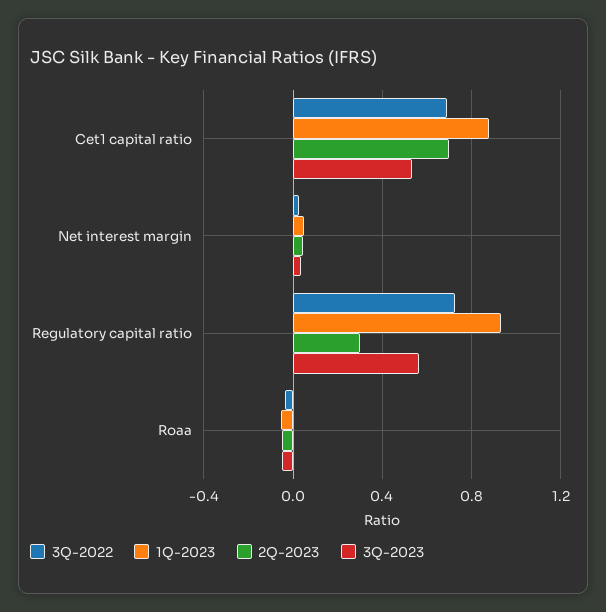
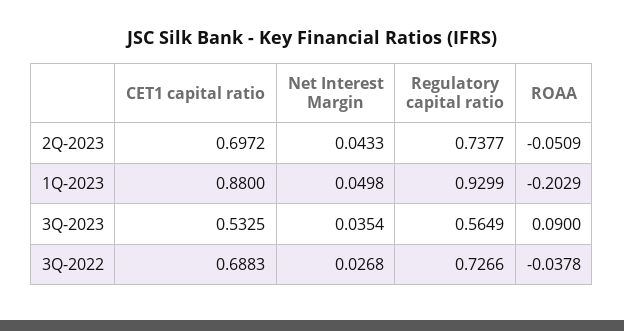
2Q-2023, Regulatory capital ratio: 0.3 -> 0.7377
1Q-2023, Roaa: -0.05 -> -0.2029
3Q-2023, Roaa: -0.05 -> 0.09

